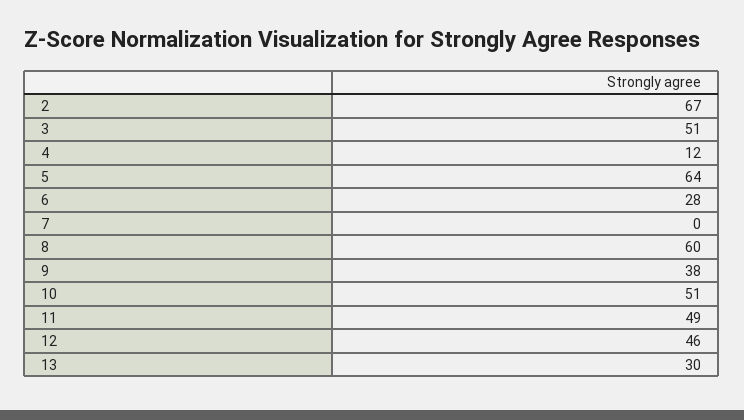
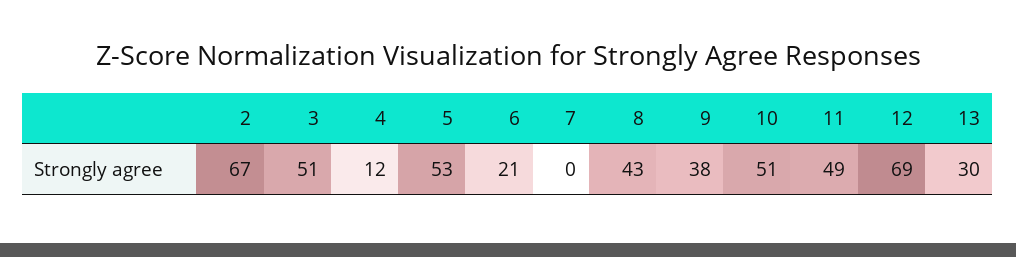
5: 64 -> 53
6: 28 -> 21
8: 60 -> 43
12: 46 -> 69

